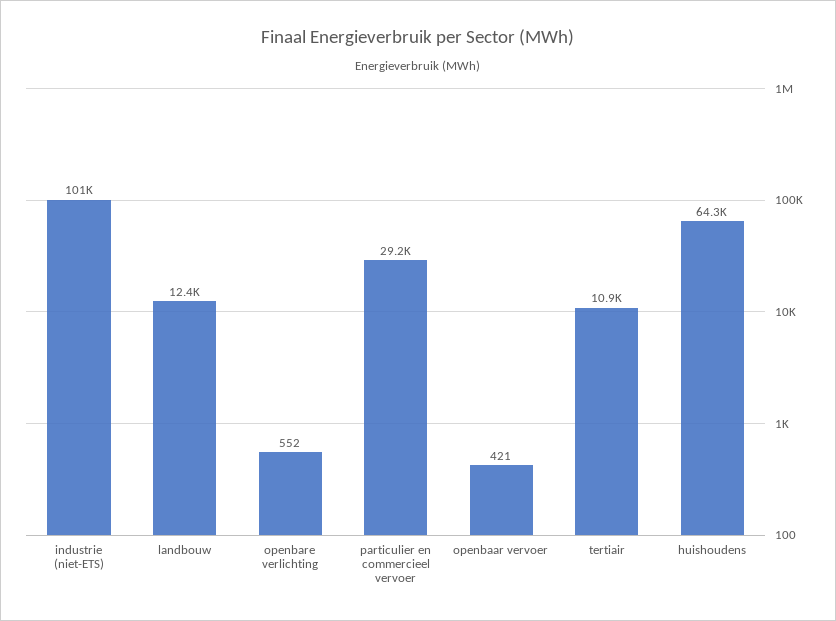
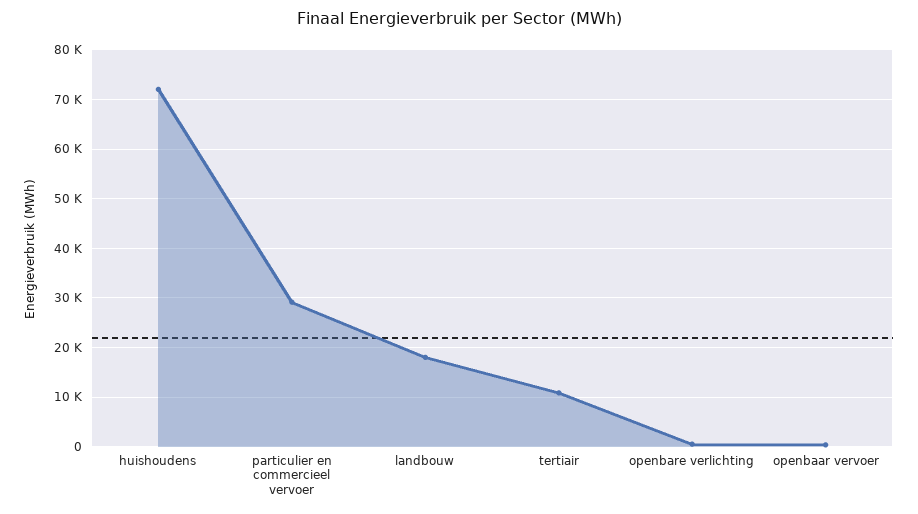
industrie (niet-ETS): 101000 -> none
landbouw: 12400 -> 18000
huishoudens: 64300 -> 72000

